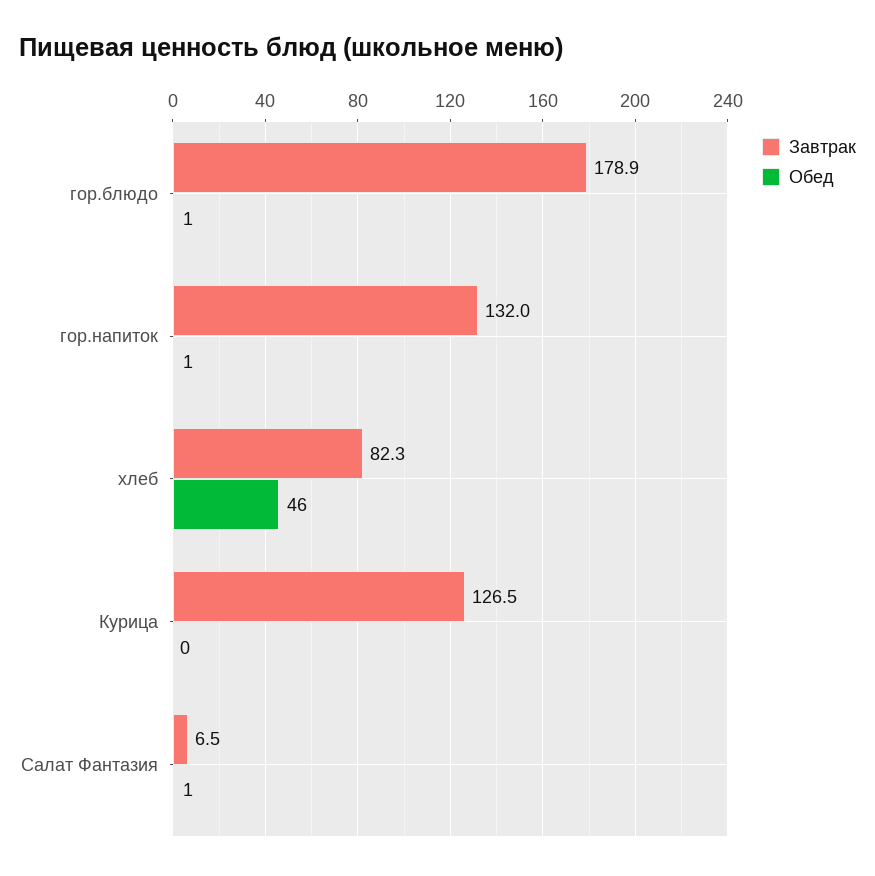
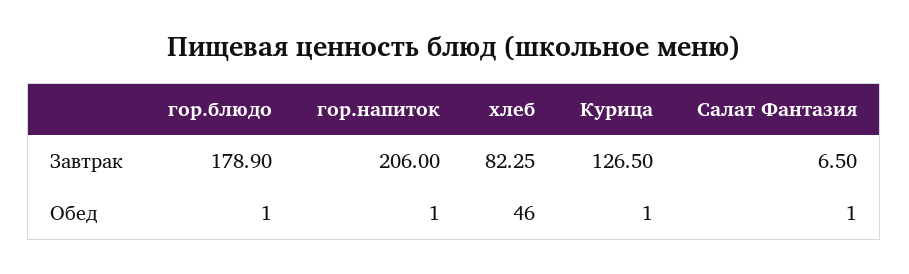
Завтрак, гор.напиток: 132 -> 206
Обед, Курица: 0 -> 1

